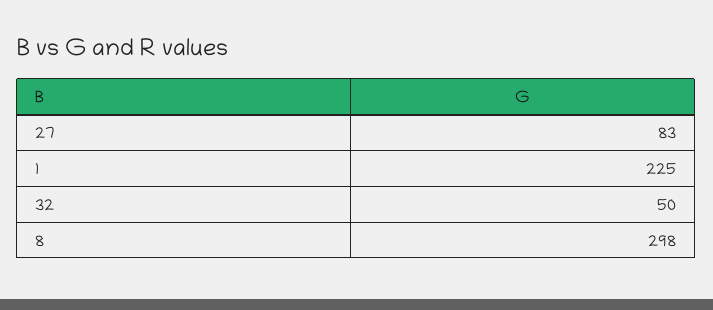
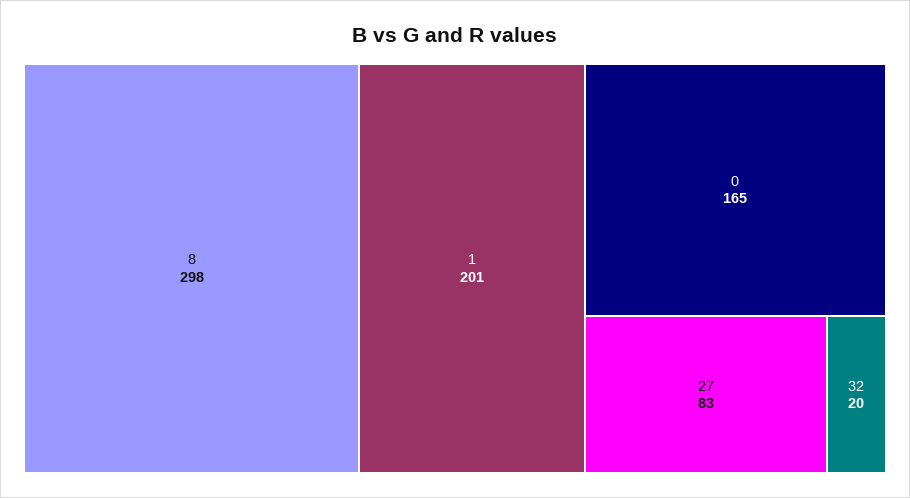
1: 225 -> 201
32: 50 -> 20
0: none -> 165

